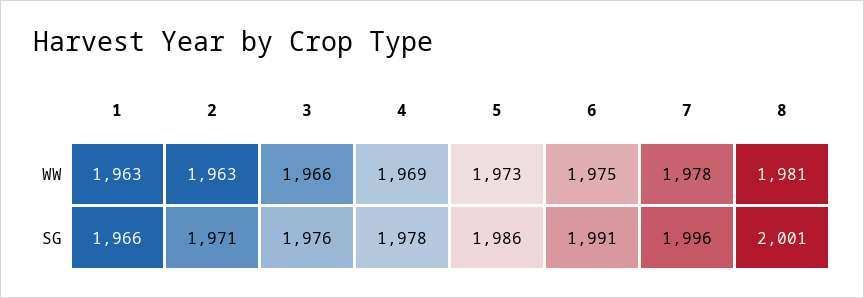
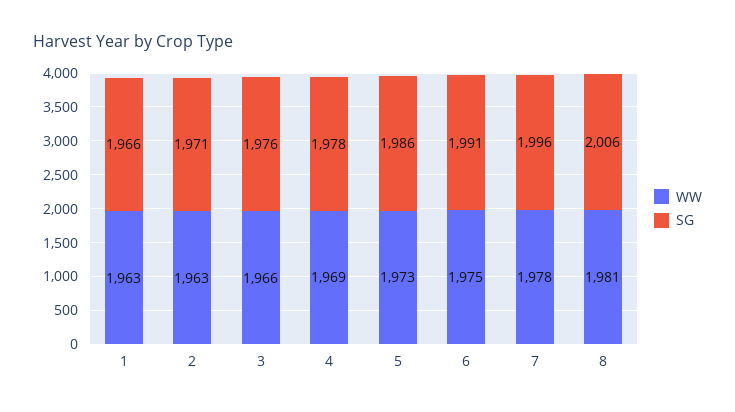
SG, 8: 2001 -> 2006

